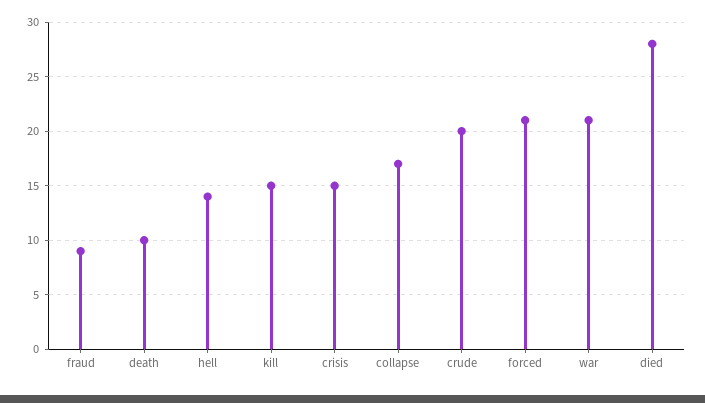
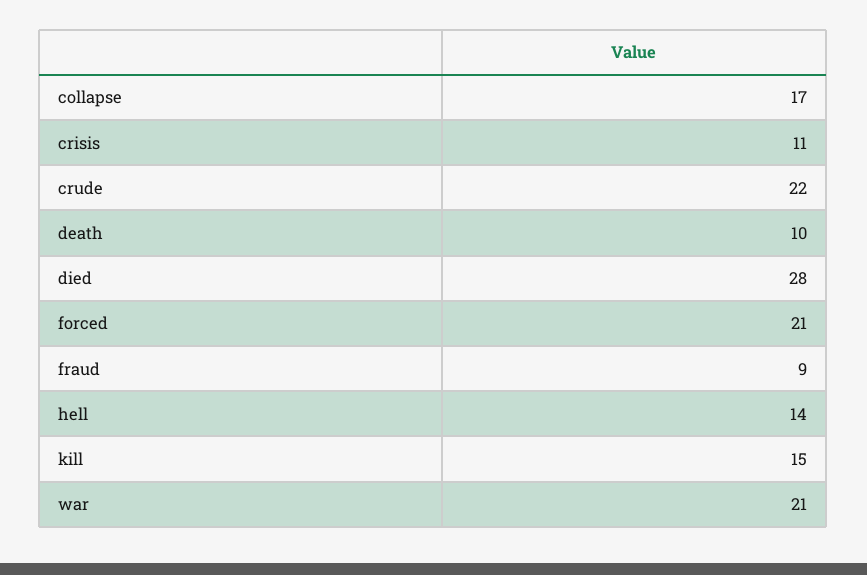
crisis: 15 -> 11
crude: 20 -> 22

